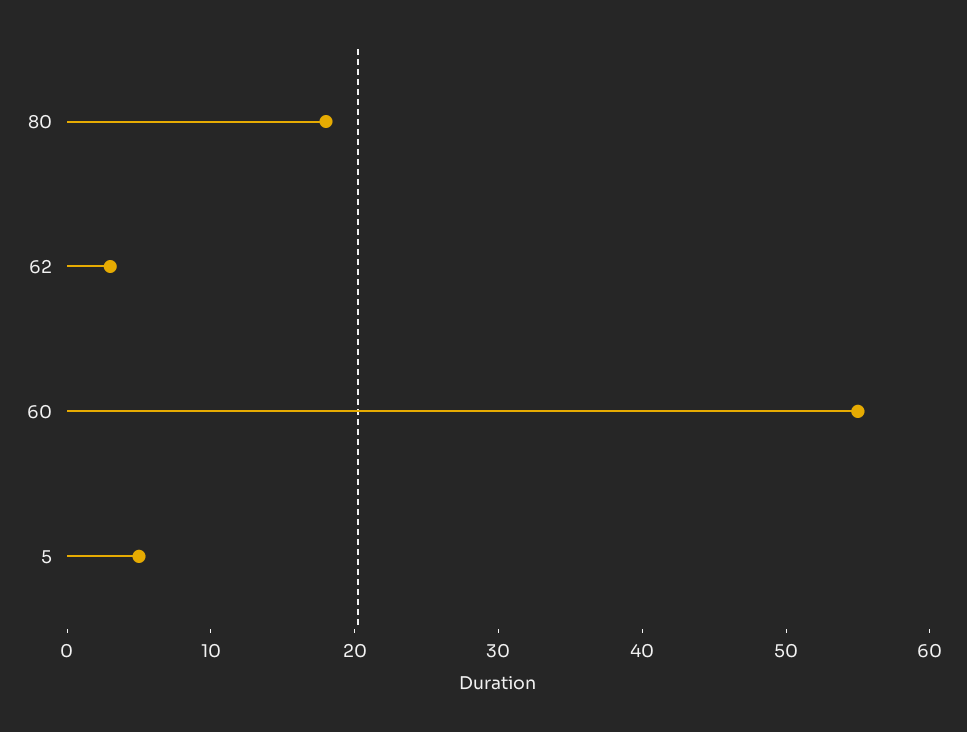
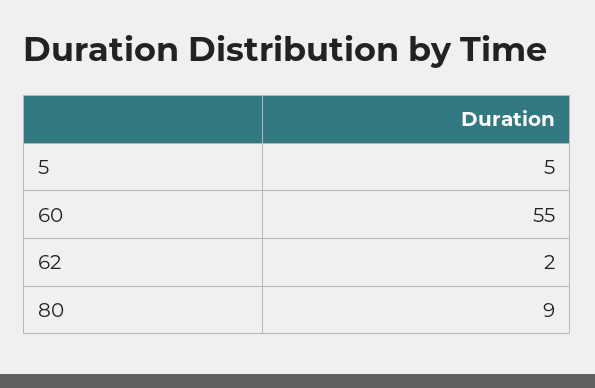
80: 18 -> 9
62: 3 -> 2

